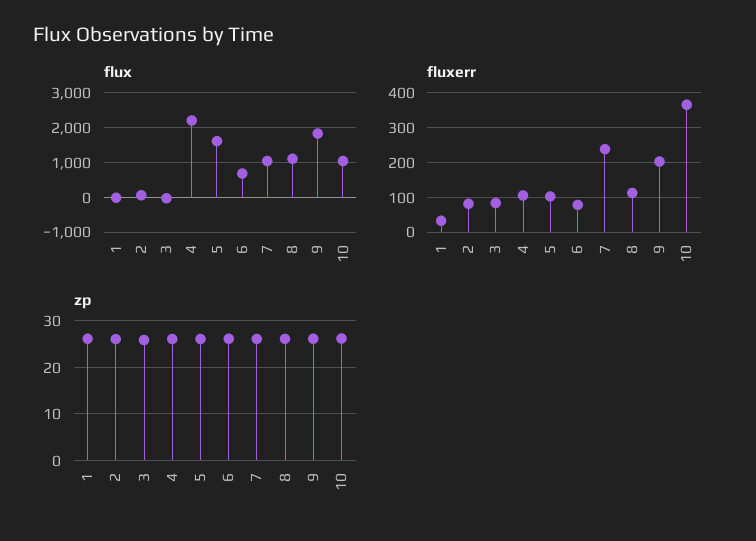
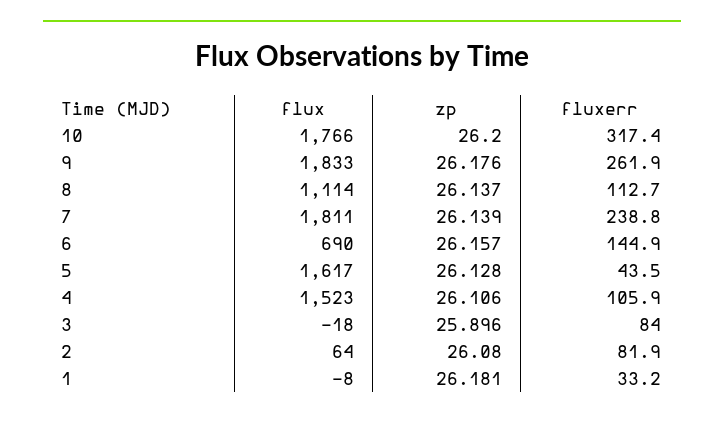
flux, 4: 2200 -> 1523
flux, 7: 1000 -> 1811
flux, 10: 1000 -> 1766
fluxerr, 5: 100 -> 43.5
fluxerr, 6: 80 -> 144.9
fluxerr, 9: 200 -> 261.9
fluxerr, 10: 360 -> 317.4

